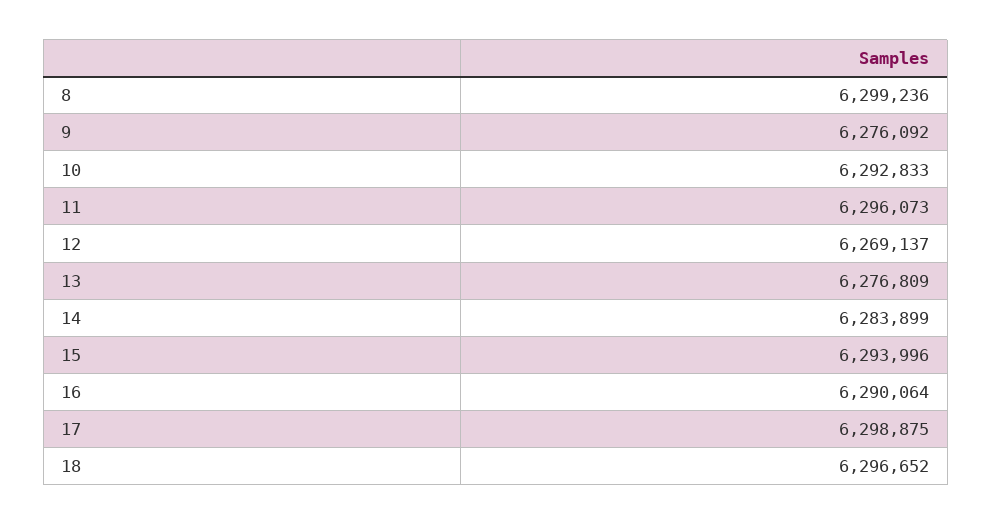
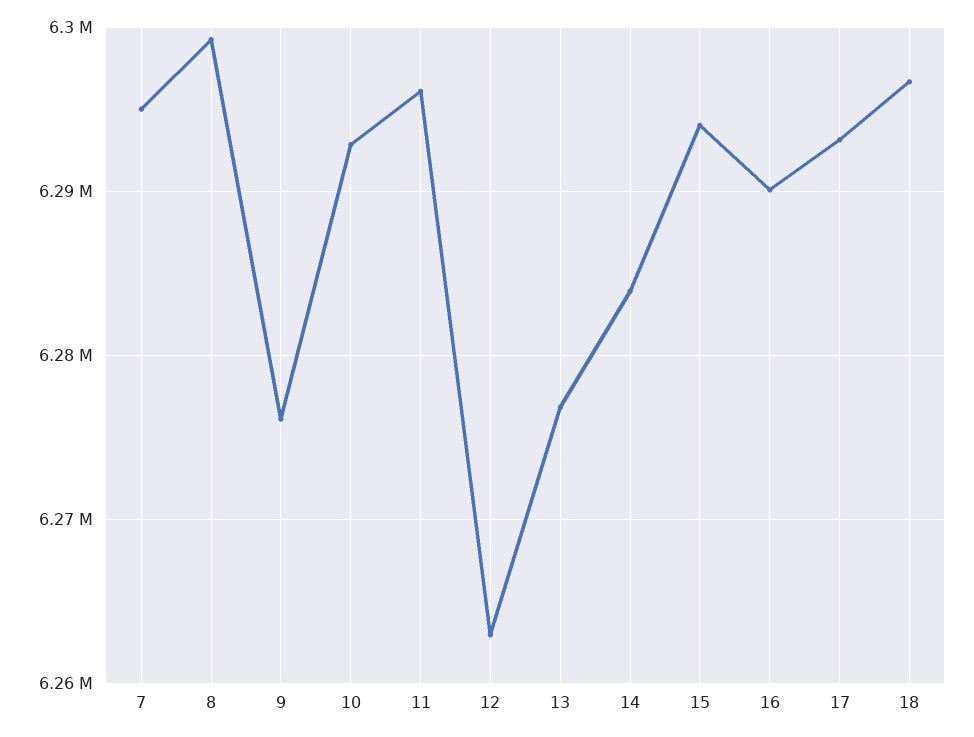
12: 6269137 -> 6263000
17: 6298875 -> 6293000
7: none -> 6295000

